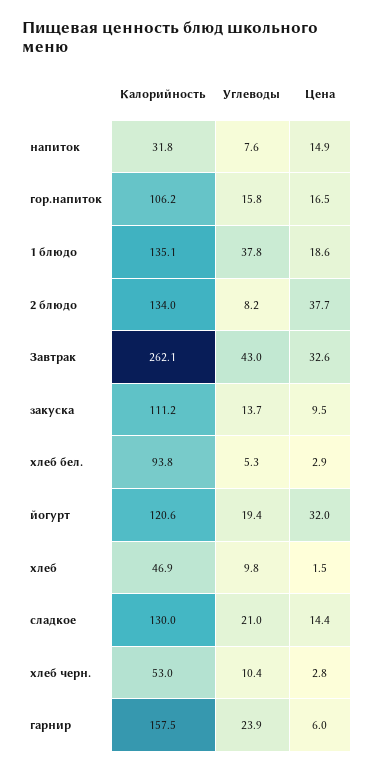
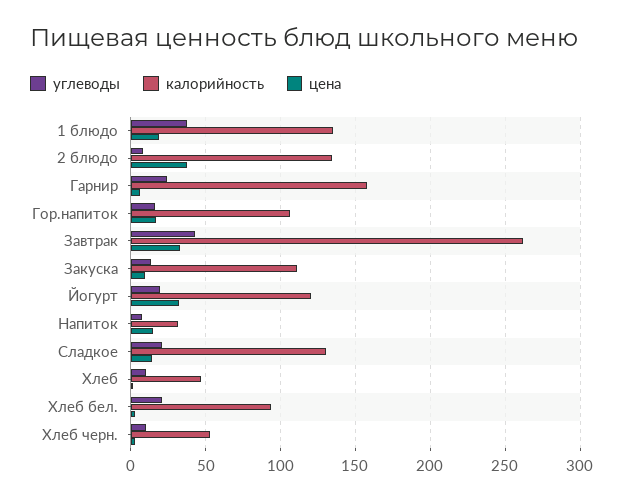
Углеводы, хлеб бел.: 5.3 -> 20

